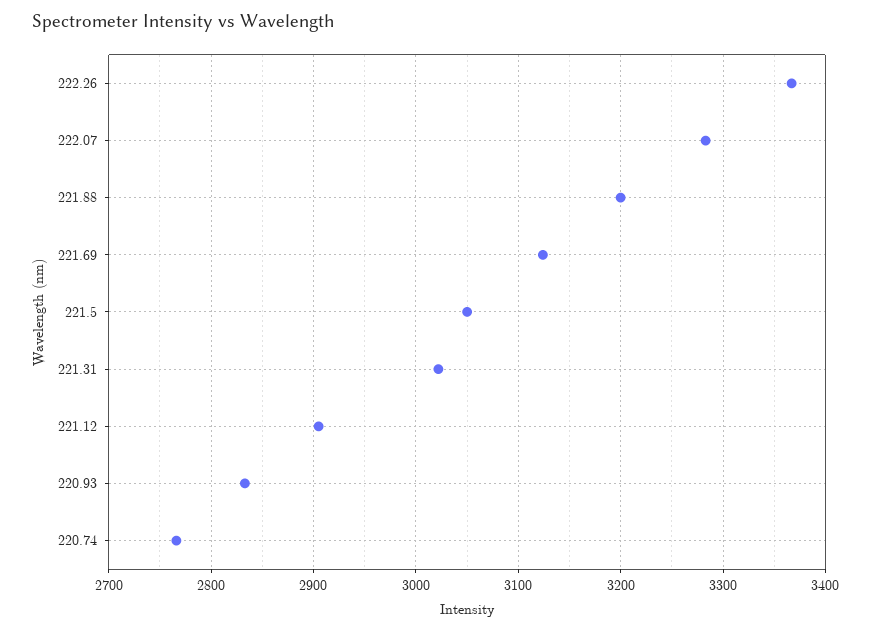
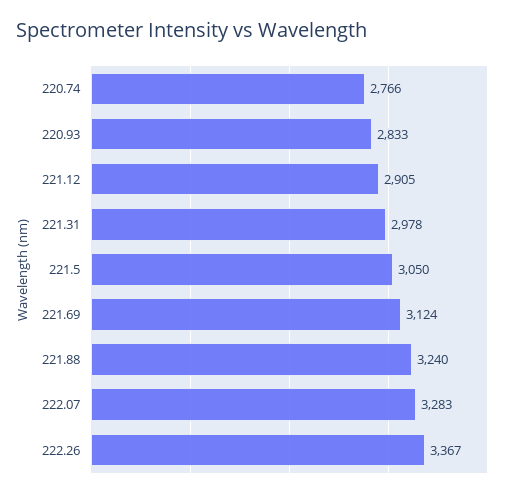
221.88: 3200 -> 3240
221.31: 3020 -> 2978

